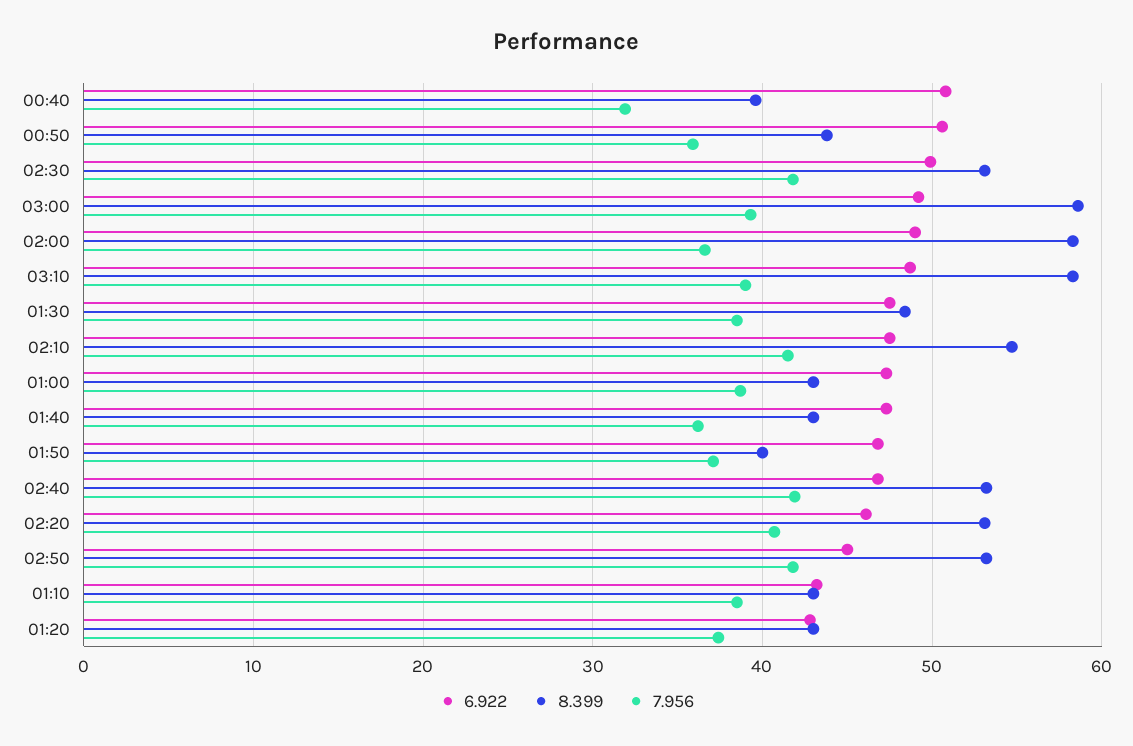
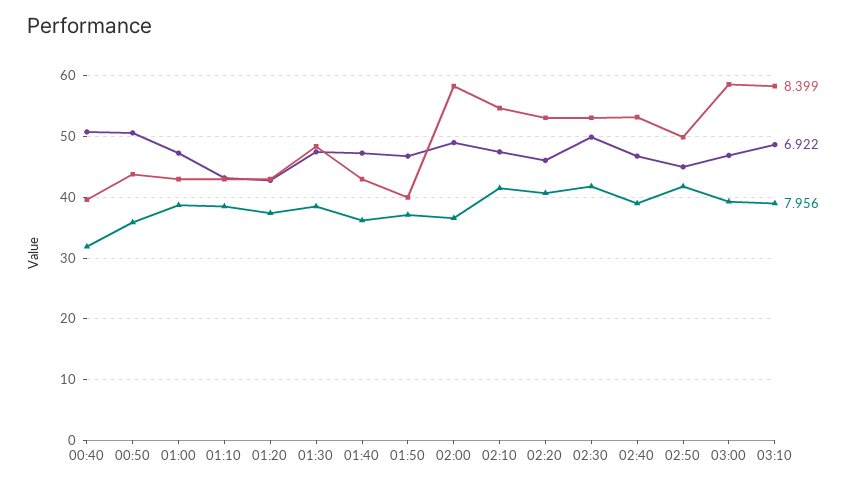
6.922, 03:00: 49 -> 47
7.956, 02:40: 42 -> 39
8.399, 02:50: 53 -> 50

